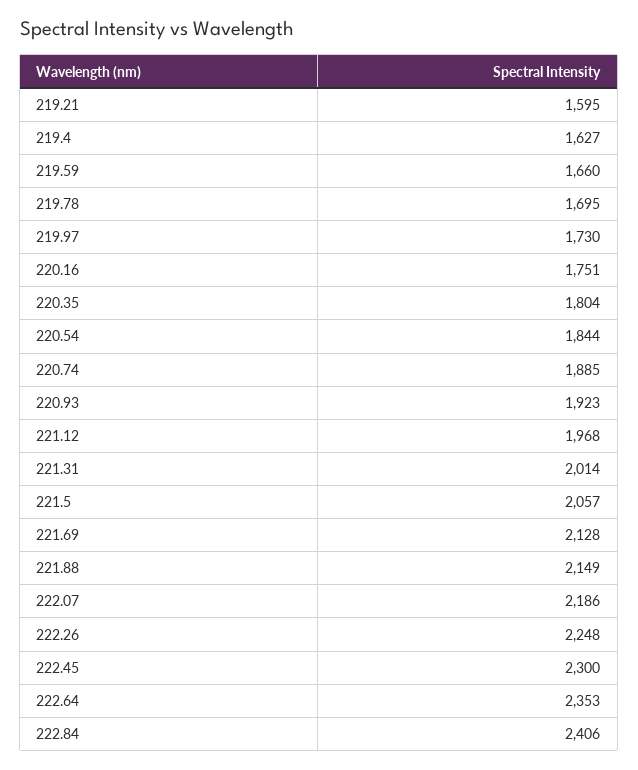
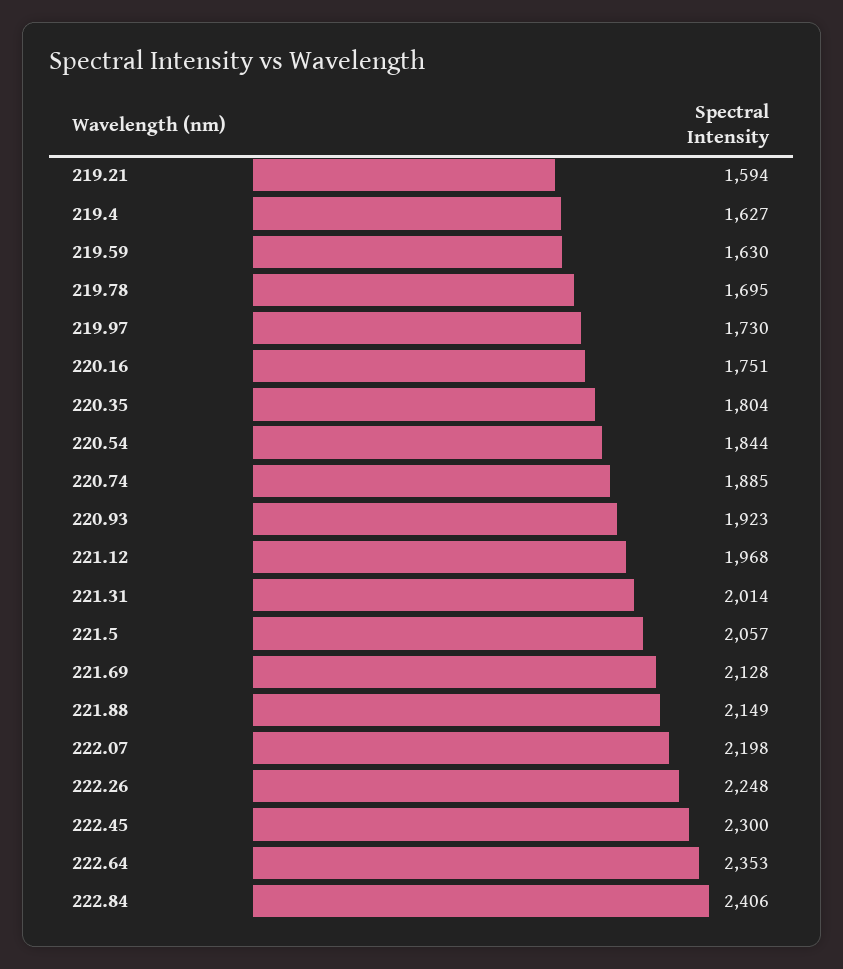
219.21: 1595 -> 1594
219.59: 1660 -> 1630
222.07: 2186 -> 2198

